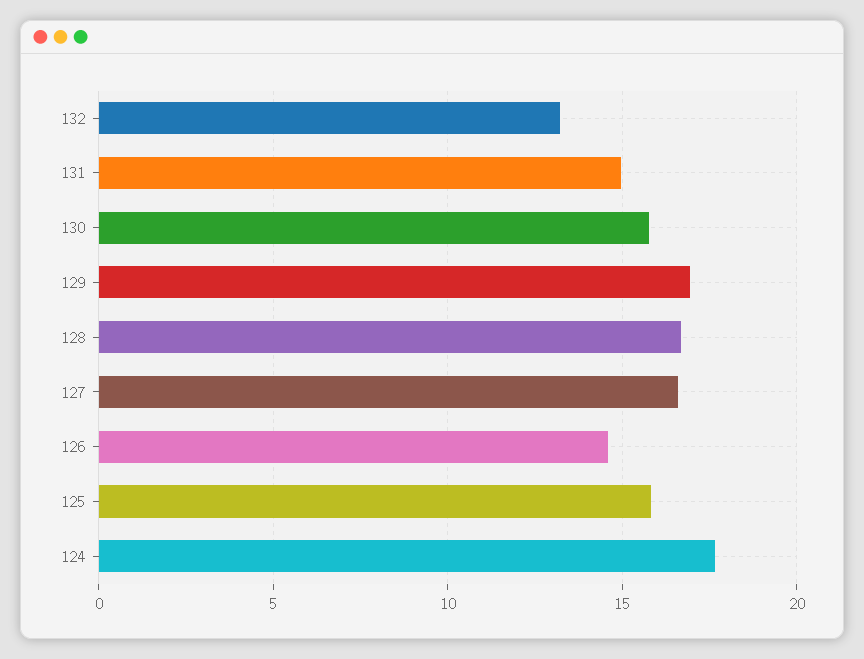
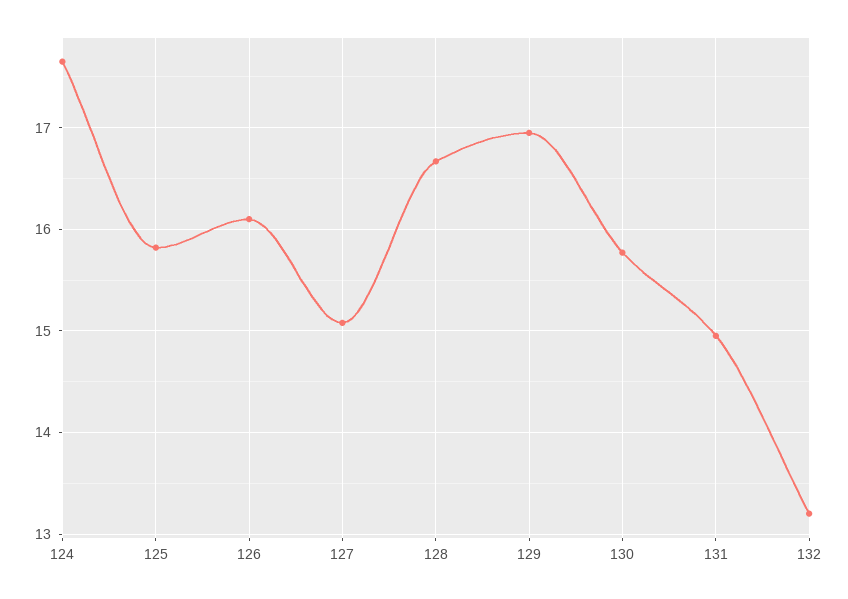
127: 16.5 -> 15.1
126: 14.5 -> 16.1

